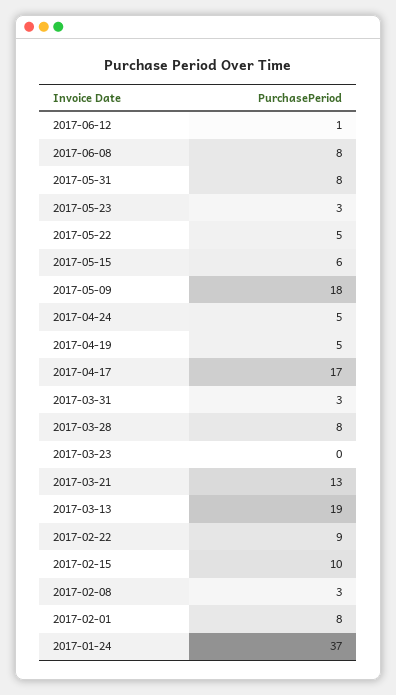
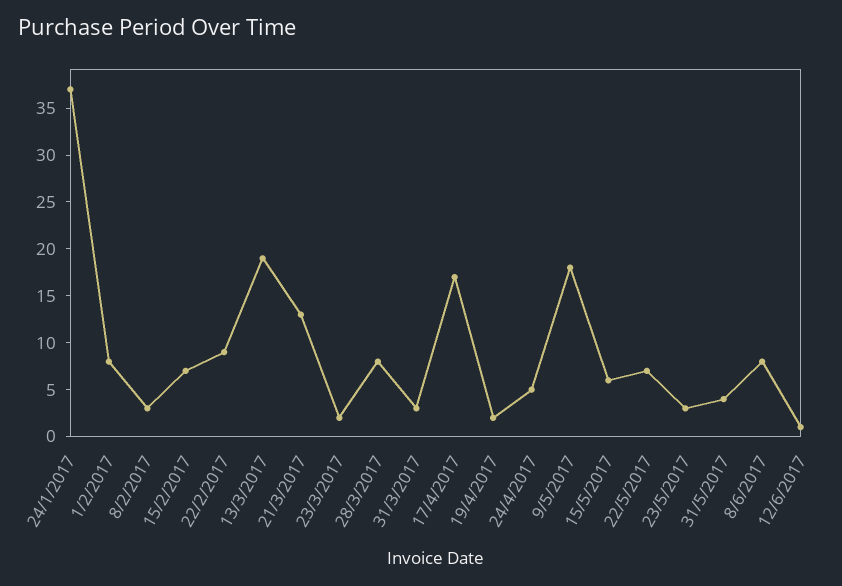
2017-05-31: 8 -> 4
2017-05-22: 5 -> 7
2017-04-19: 5 -> 2
2017-03-23: 0 -> 2
2017-02-15: 10 -> 7

